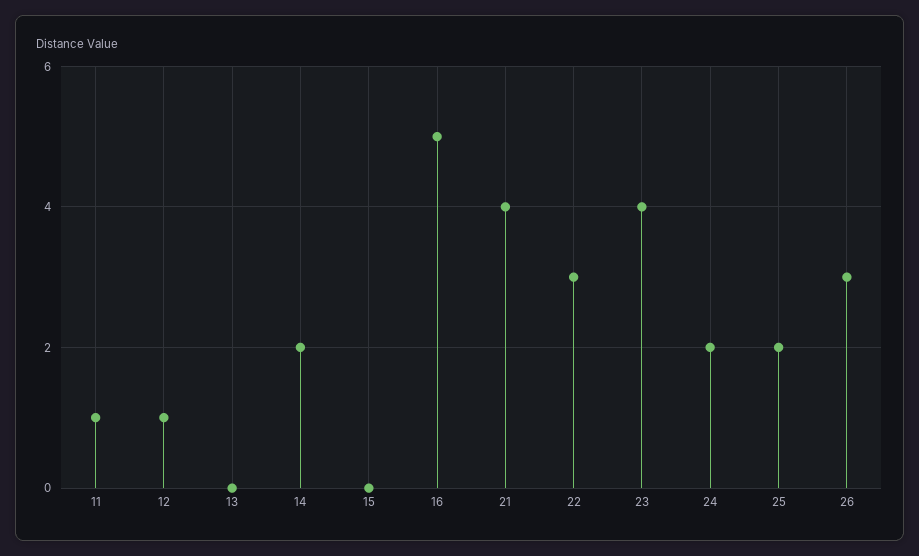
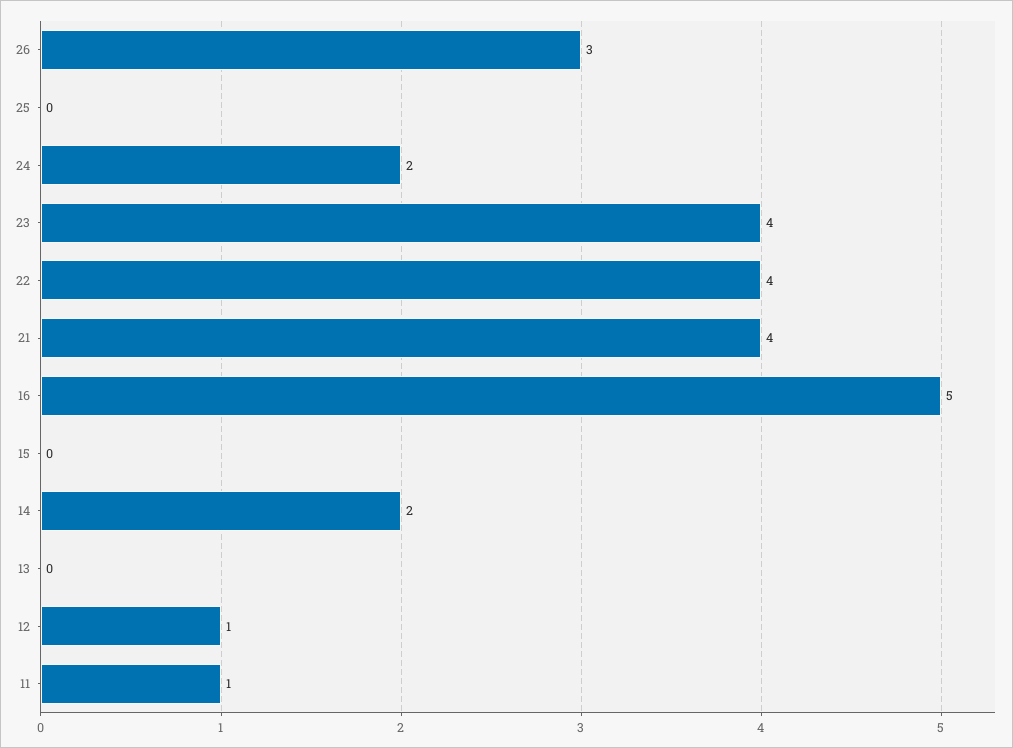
22: 3 -> 4
25: 2 -> 0

